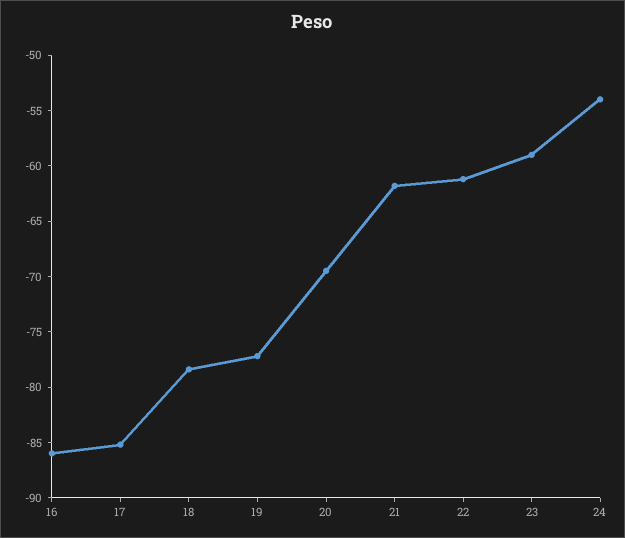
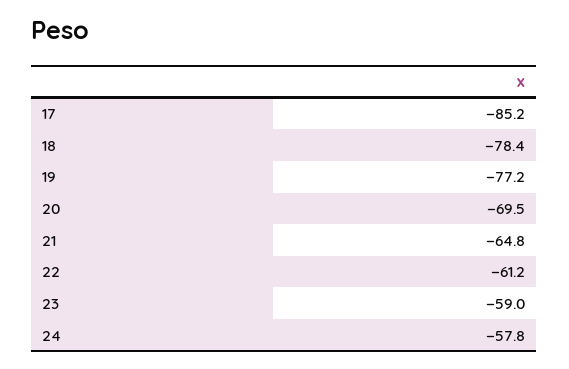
16: -86 -> none
21: -62 -> -64.8
24: -54 -> -57.8

